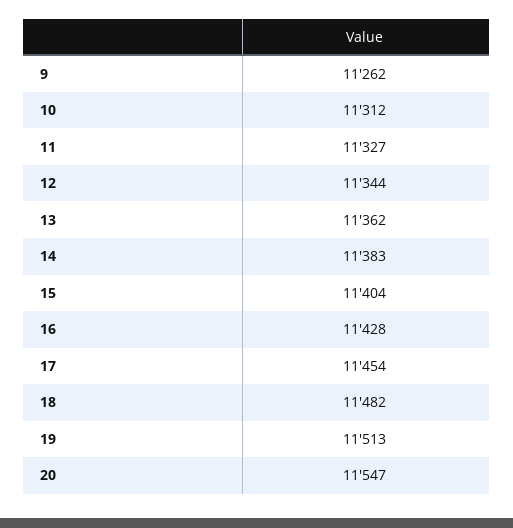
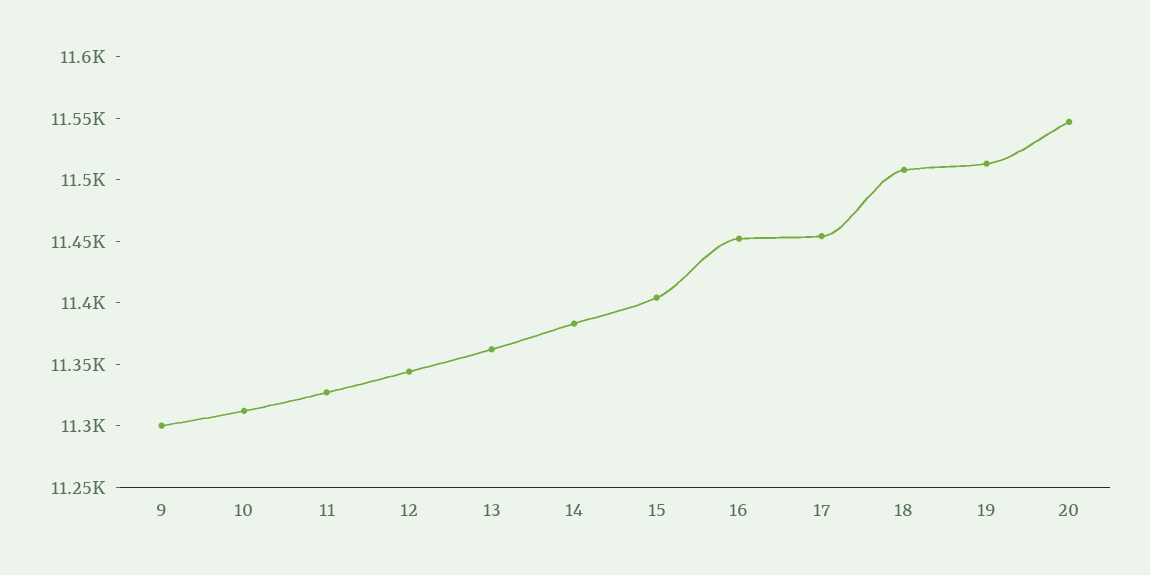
9: 11262 -> 11300
16: 11428 -> 11450
18: 11482 -> 11510

